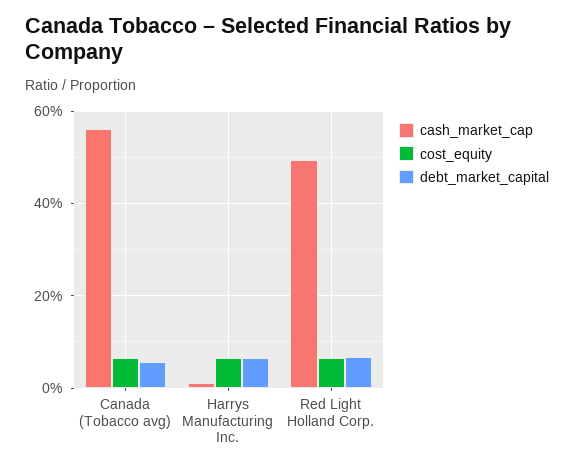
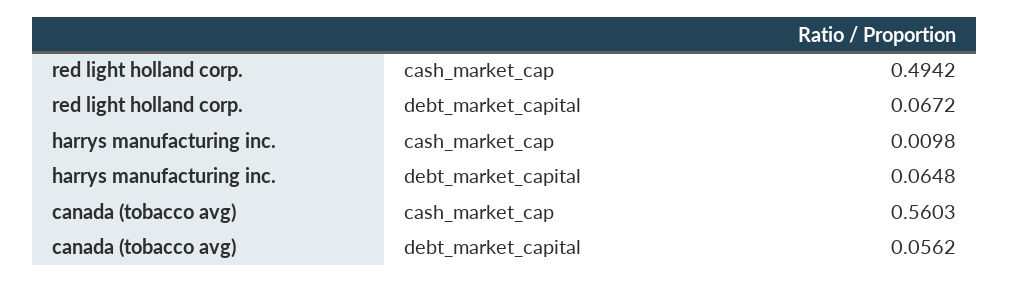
cost_equity, Canada (Tobacco avg): 0.06 -> none
cost_equity, Harrys Manufacturing Inc.: 0.06 -> none
cost_equity, Red Light Holland Corp.: 0.06 -> none

